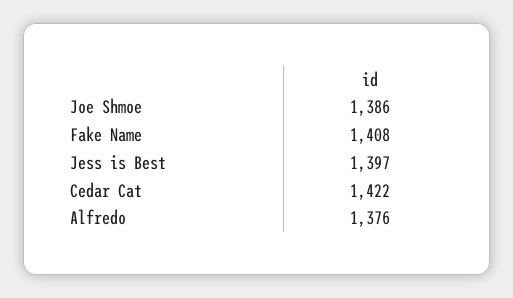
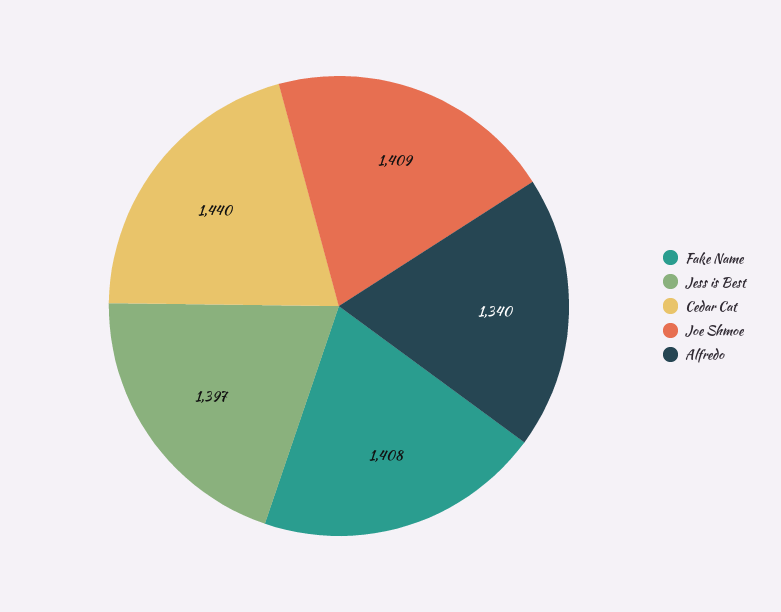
Joe Shmoe: 1386 -> 1409
Cedar Cat: 1422 -> 1440
Alfredo: 1376 -> 1340

